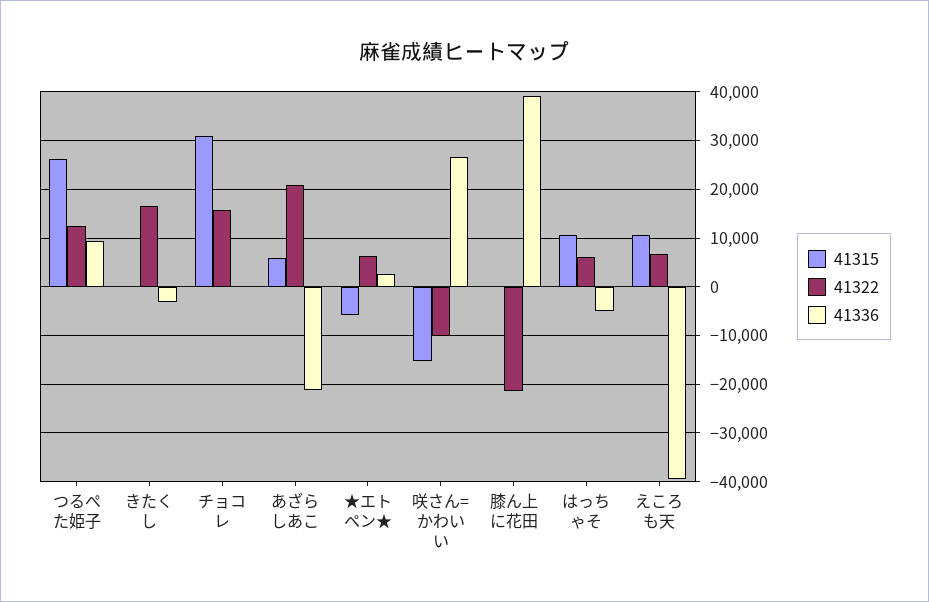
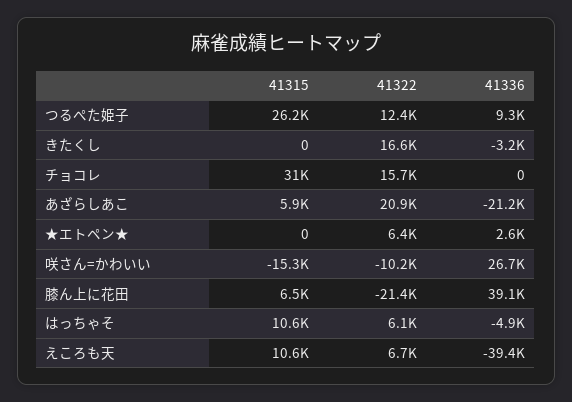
41315, ★エトペン★: -6000 -> 0
41315, 膝ん上に花田: 0 -> 6500

